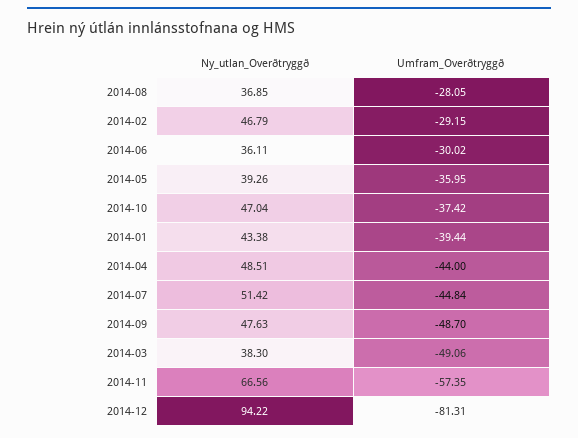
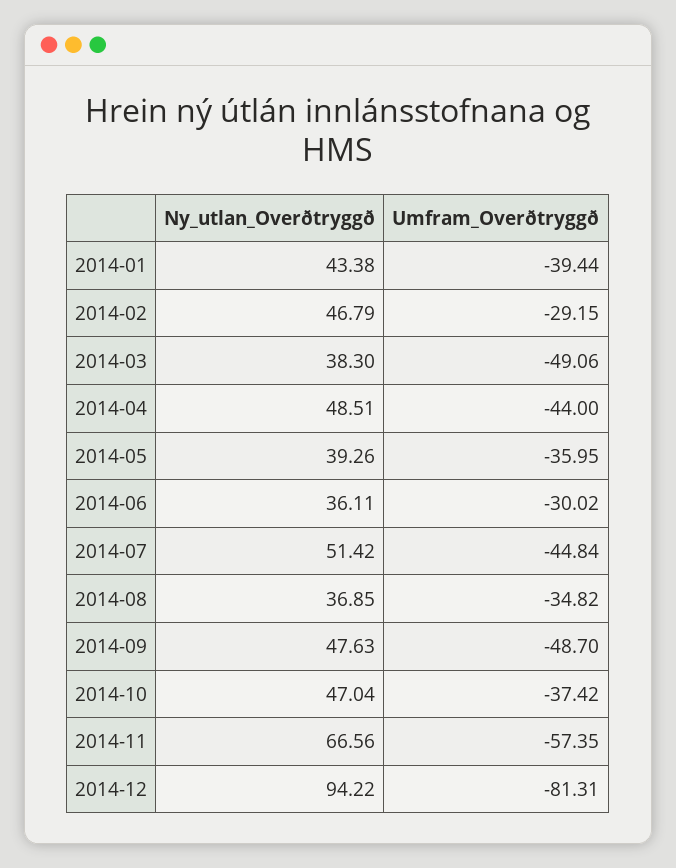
Umfram_Overðtryggð, 2014-08: -28.05 -> -34.82

